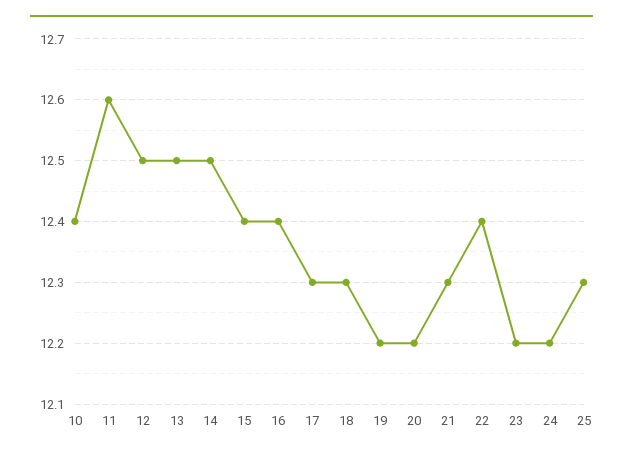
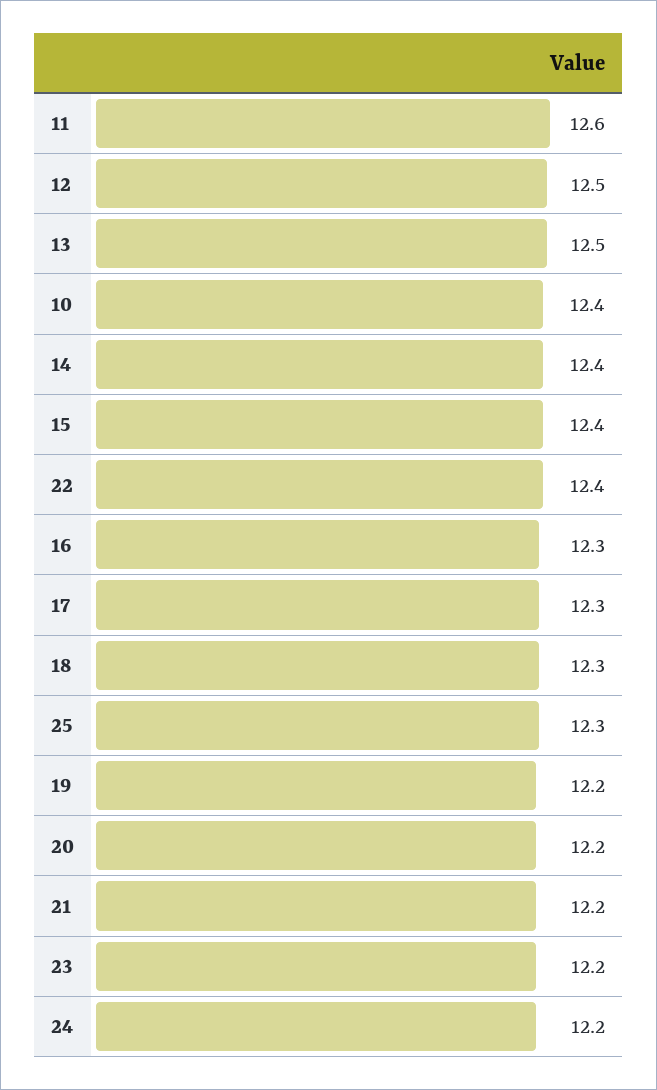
14: 12.5 -> 12.4
16: 12.4 -> 12.3
21: 12.3 -> 12.2

